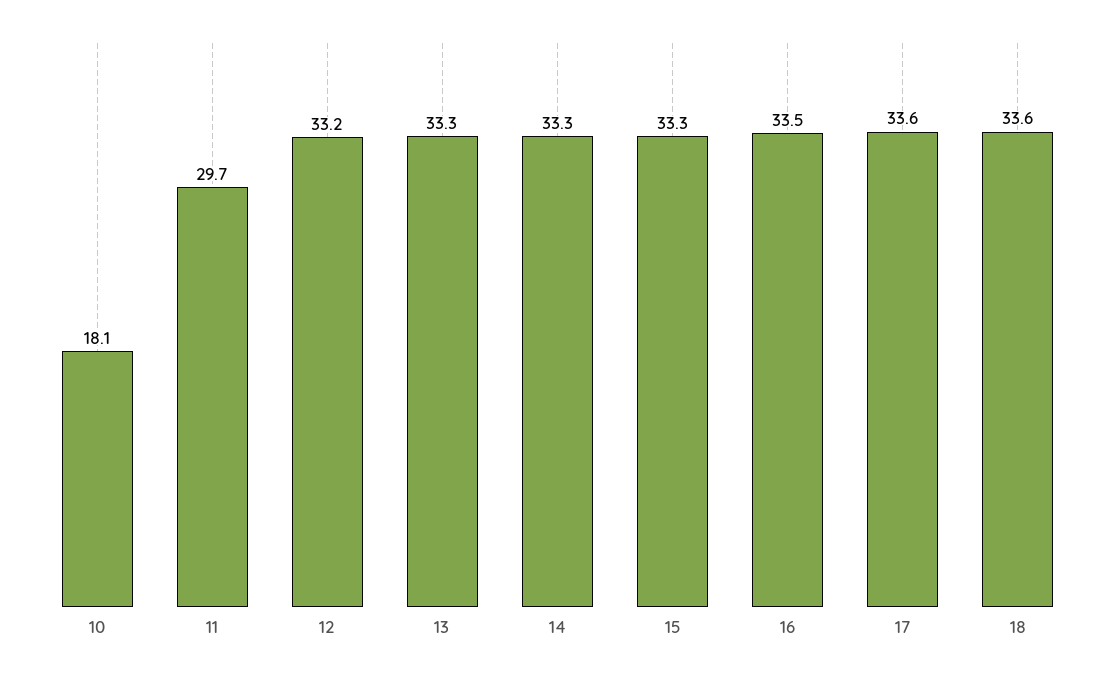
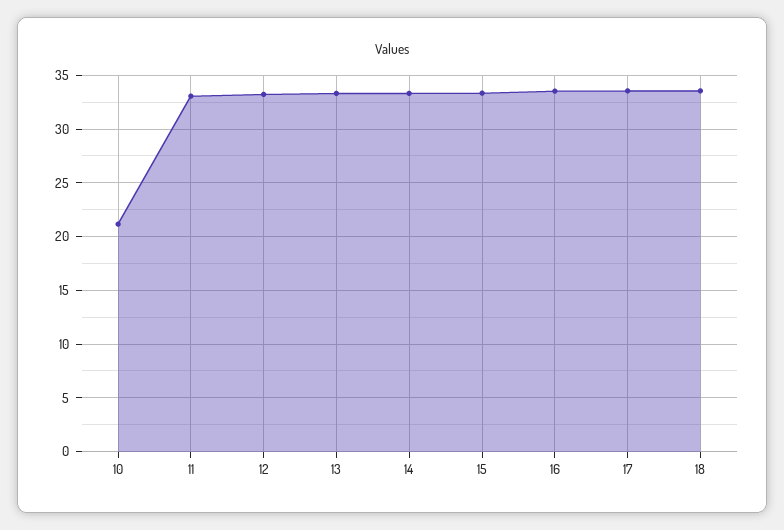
10: 18.1 -> 21
11: 29.7 -> 33

